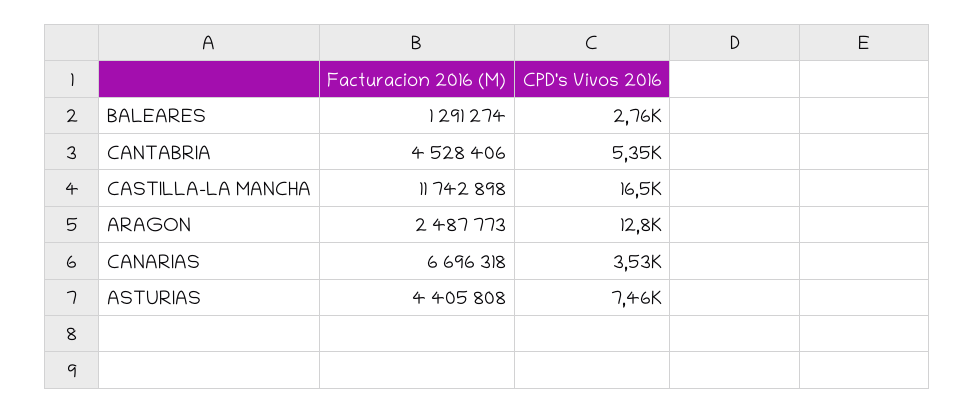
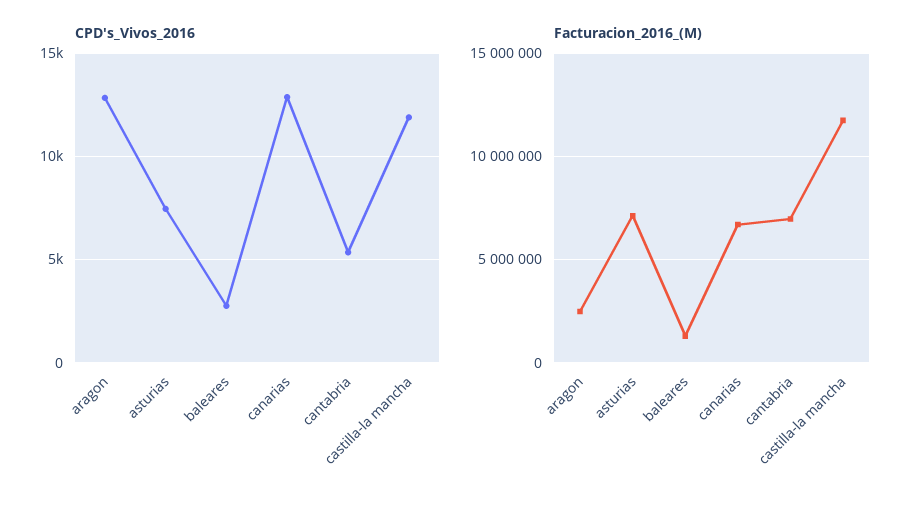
Facturacion 2016 (M), CANTABRIA: 4528406 -> 7000000
CPD's Vivos 2016, CASTILLA-LA MANCHA: 16500 -> 12000
CPD's Vivos 2016, CANARIAS: 3530 -> 13000
Facturacion 2016 (M), ASTURIAS: 4405808 -> 7000000

